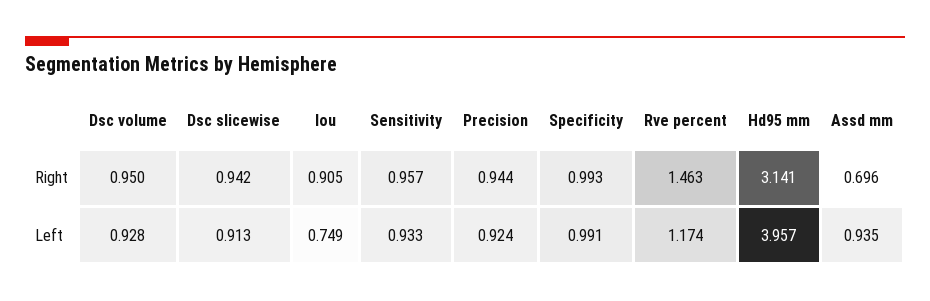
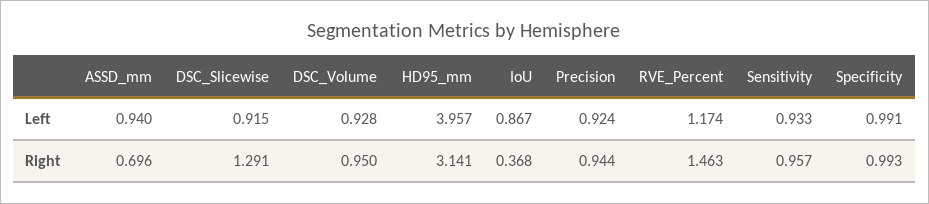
Dsc slicewise, Right: 0.942 -> 1.291
Iou, Right: 0.905 -> 0.368
Dsc slicewise, Left: 0.913 -> 0.915
Iou, Left: 0.749 -> 0.867
Assd mm, Left: 0.935 -> 0.94

